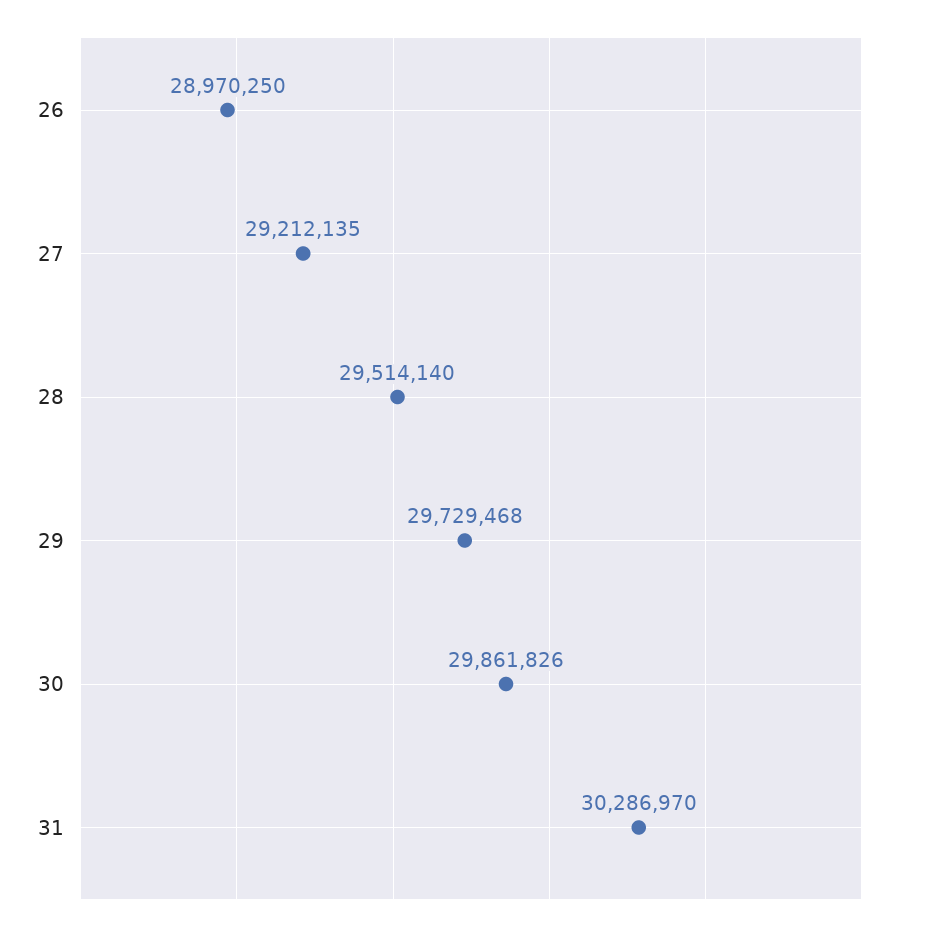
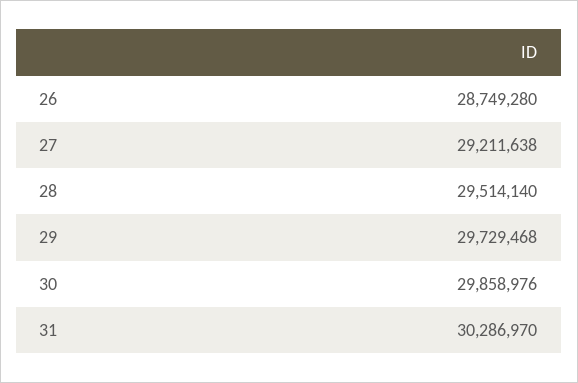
26: 28970250 -> 28749280
27: 29212135 -> 29211638
30: 29861826 -> 29858976

